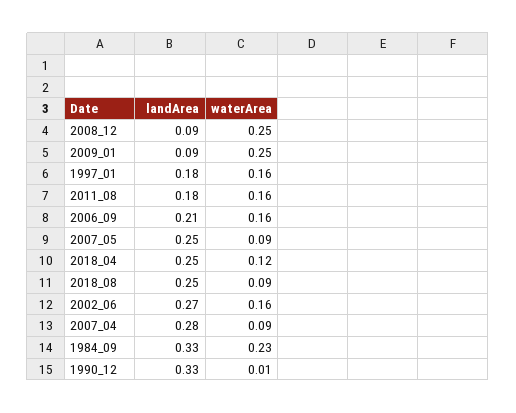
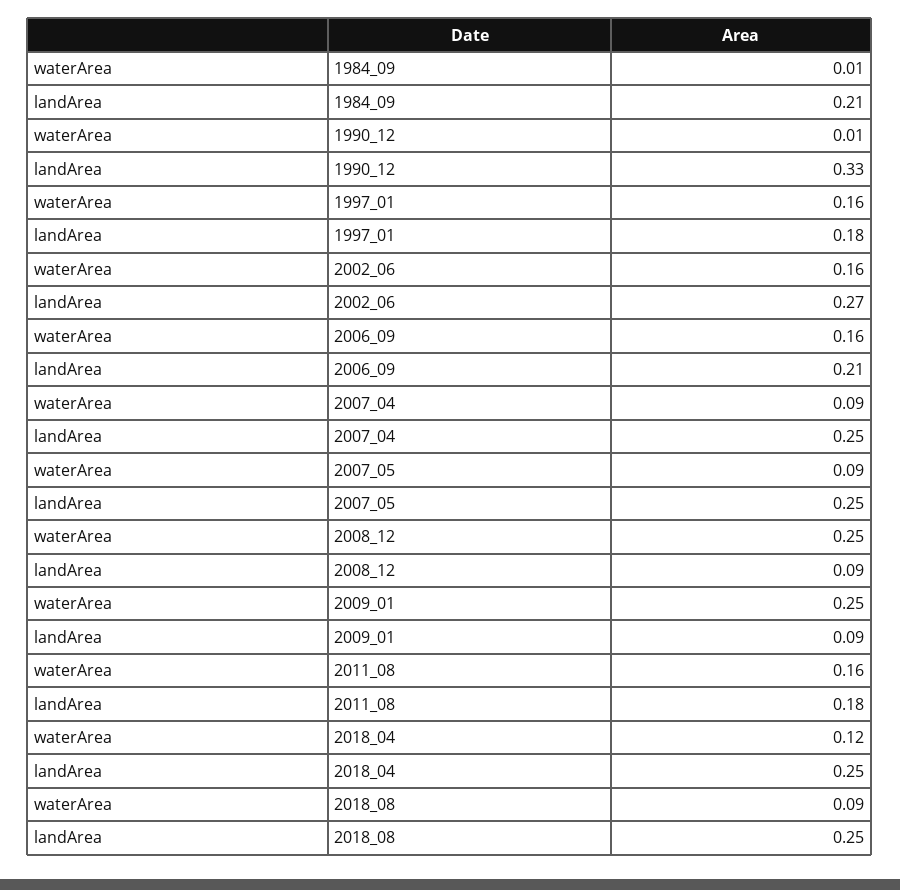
landArea, 2007_04: 0.28 -> 0.25
landArea, 1984_09: 0.33 -> 0.21
waterArea, 1984_09: 0.23 -> 0.01

